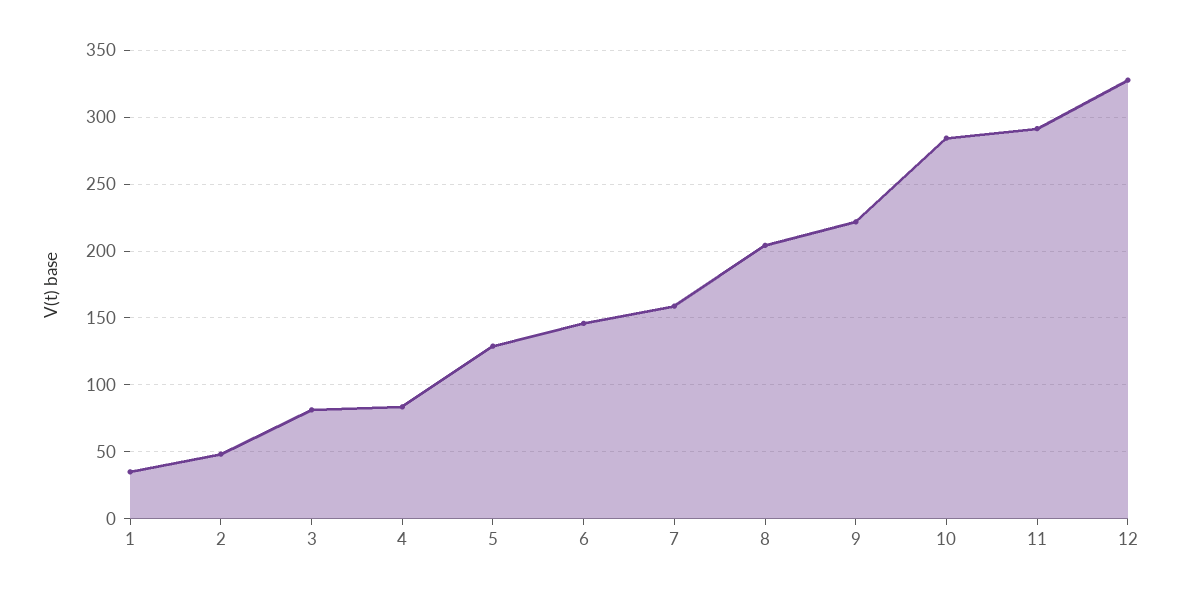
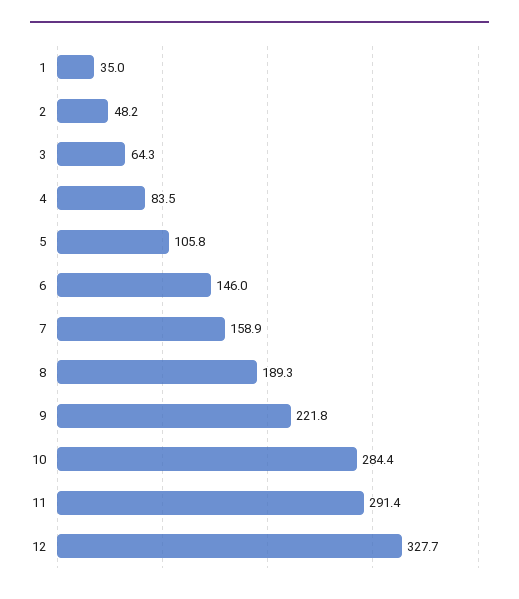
3: 80 -> 64.3
5: 130 -> 105.8
8: 205 -> 189.3

